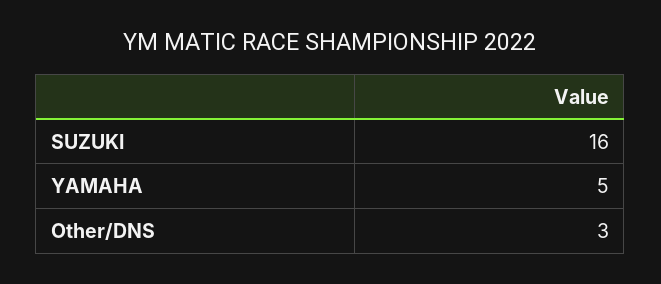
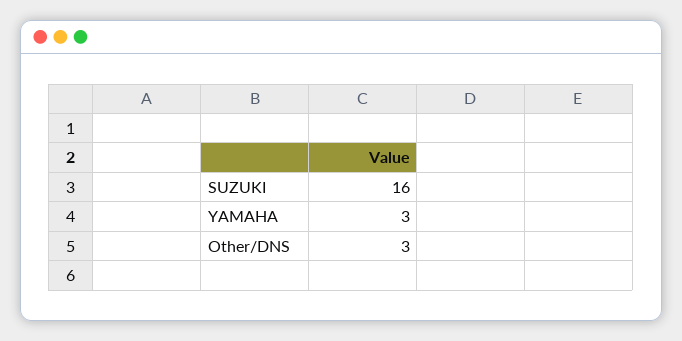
YAMAHA: 5 -> 3

